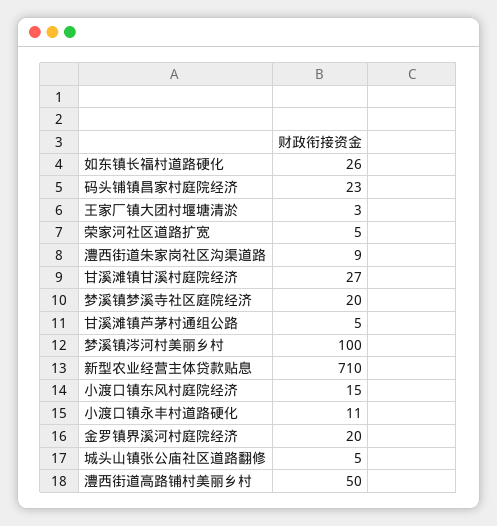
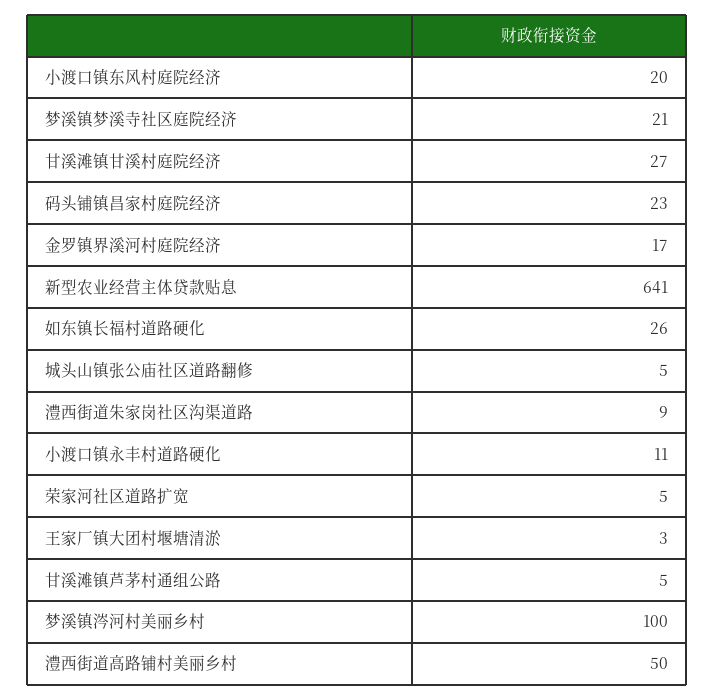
梦溪镇梦溪寺社区庭院经济: 20 -> 21
新型农业经营主体贷款贴息: 710 -> 641
小渡口镇东风村庭院经济: 15 -> 20
金罗镇界溪河村庭院经济: 20 -> 17

